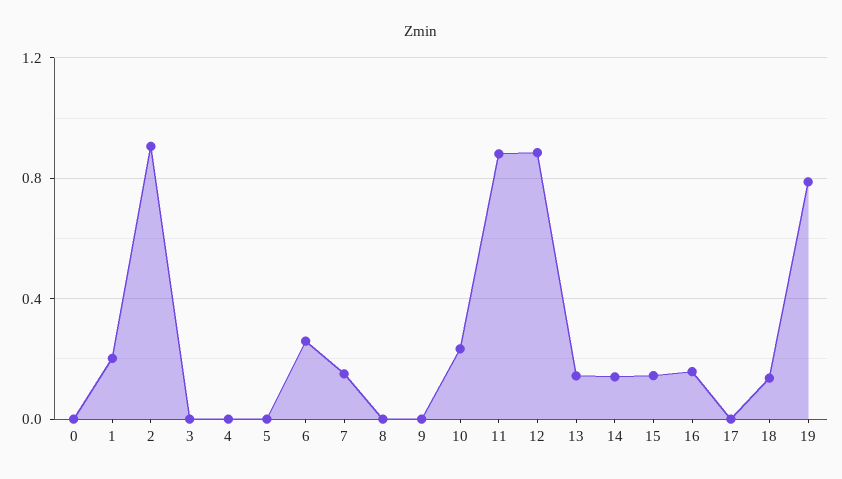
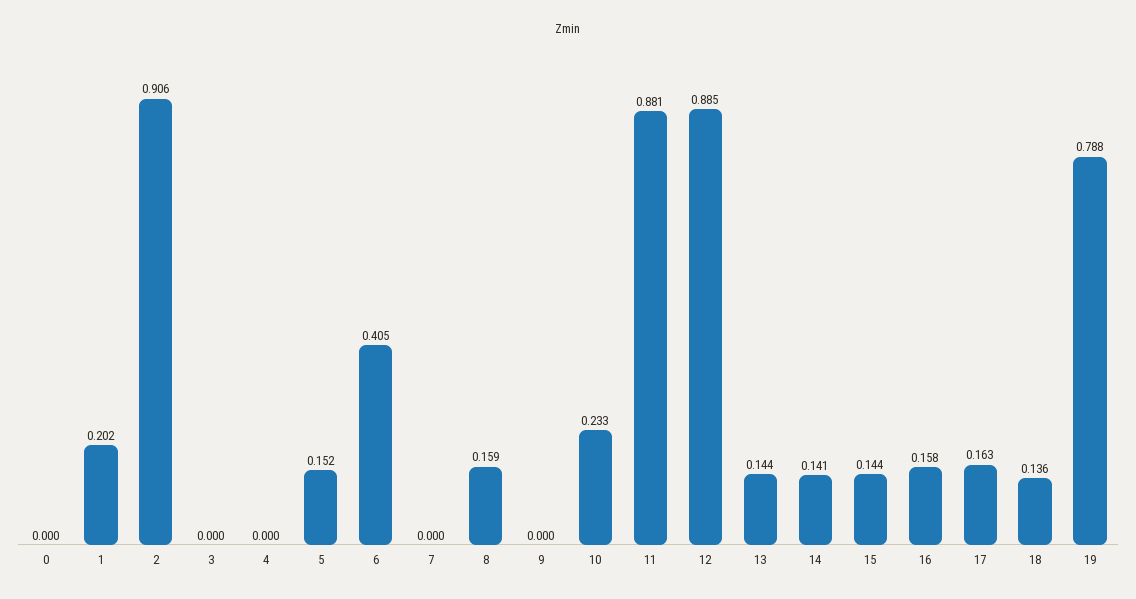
5: 0 -> 0.152
6: 0.25 -> 0.405
7: 0.15 -> 0
8: 0 -> 0.159
17: 0 -> 0.163

